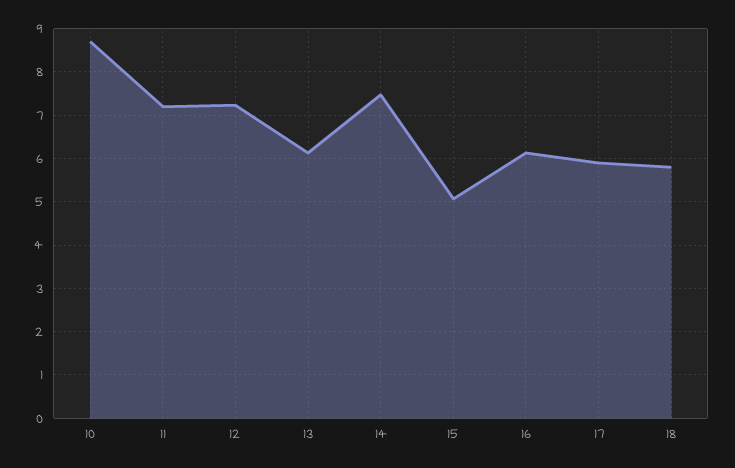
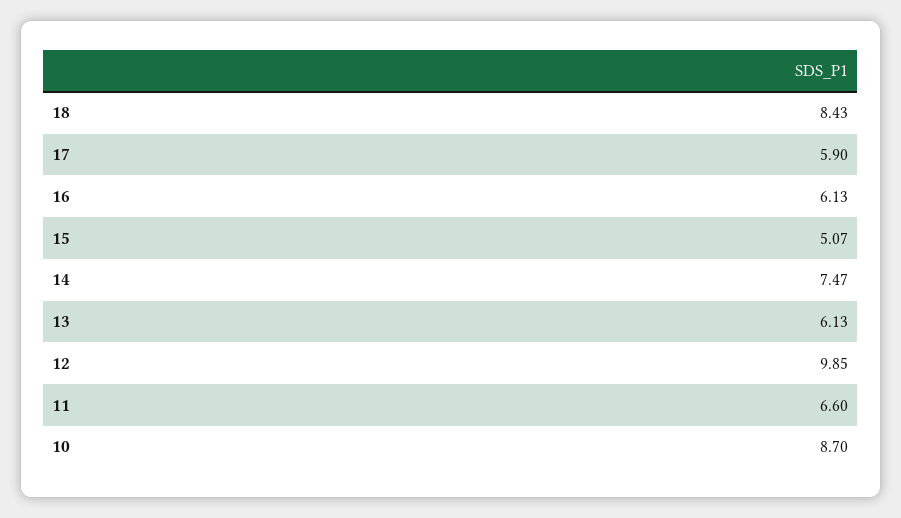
11: 7.2 -> 6.6
12: 7.2 -> 9.85
18: 5.8 -> 8.43

